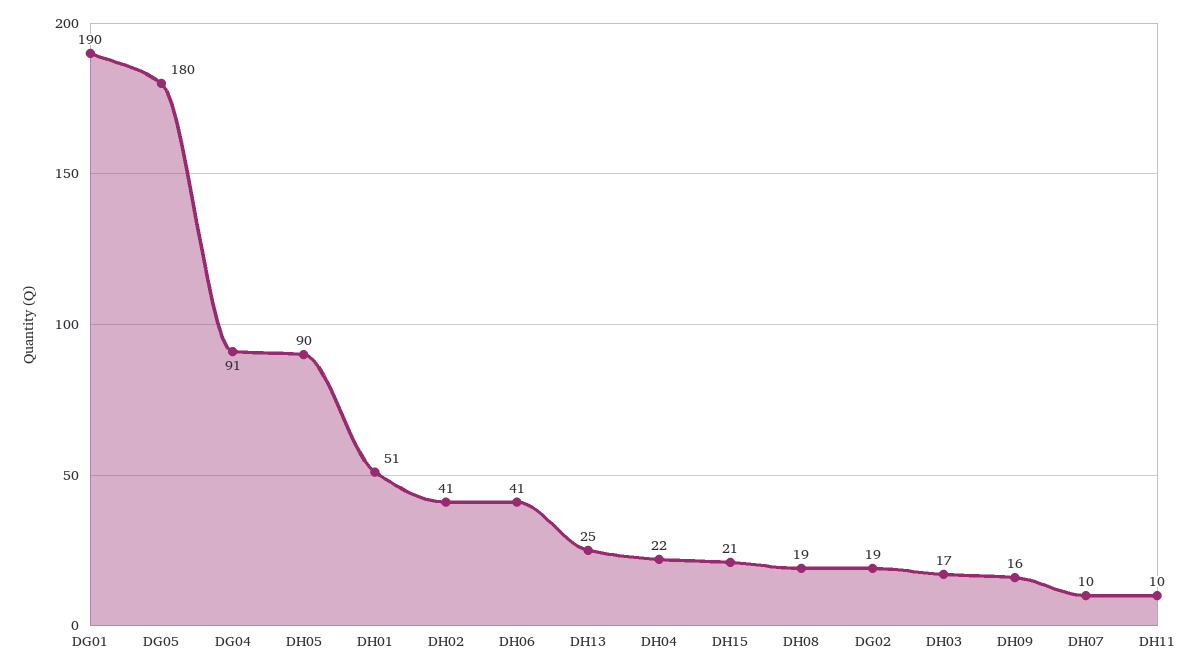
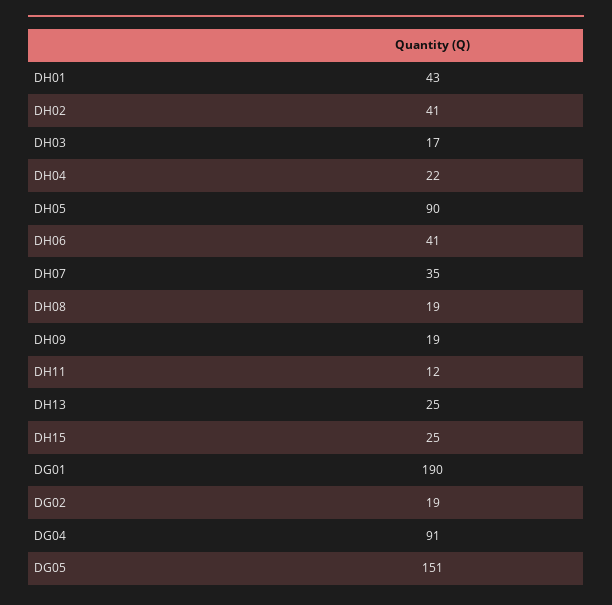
DG05: 180 -> 151
DH01: 51 -> 43
DH15: 21 -> 25
DH09: 16 -> 19
DH07: 10 -> 35
DH11: 10 -> 12

